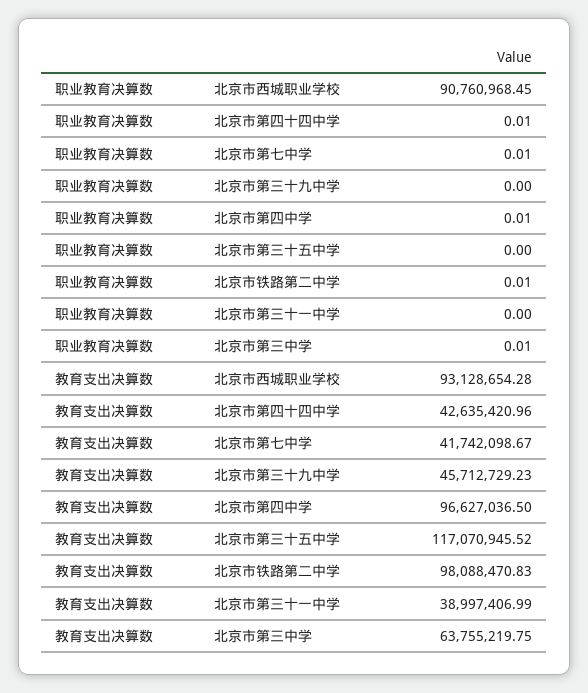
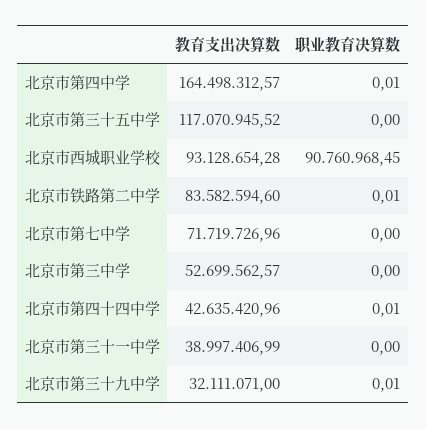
职业教育决算数, 北京市第七中学: 0.01 -> 0
职业教育决算数, 北京市第三十九中学: 0 -> 0.01
职业教育决算数, 北京市第三中学: 0.01 -> 0
教育支出决算数, 北京市第七中学: 41742098.67 -> 71719726.96
教育支出决算数, 北京市第三十九中学: 45712729.23 -> 32111071
教育支出决算数, 北京市第四中学: 96627036.5 -> 164498312.57
教育支出决算数, 北京市铁路第二中学: 98088470.83 -> 83582594.6
教育支出决算数, 北京市第三中学: 63755219.75 -> 52699562.57

